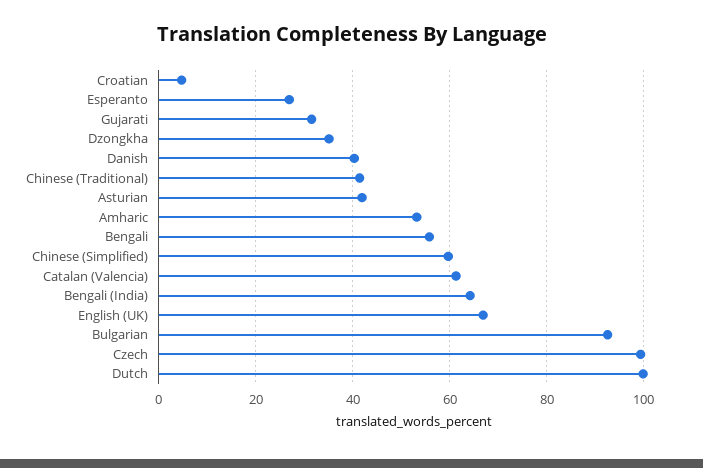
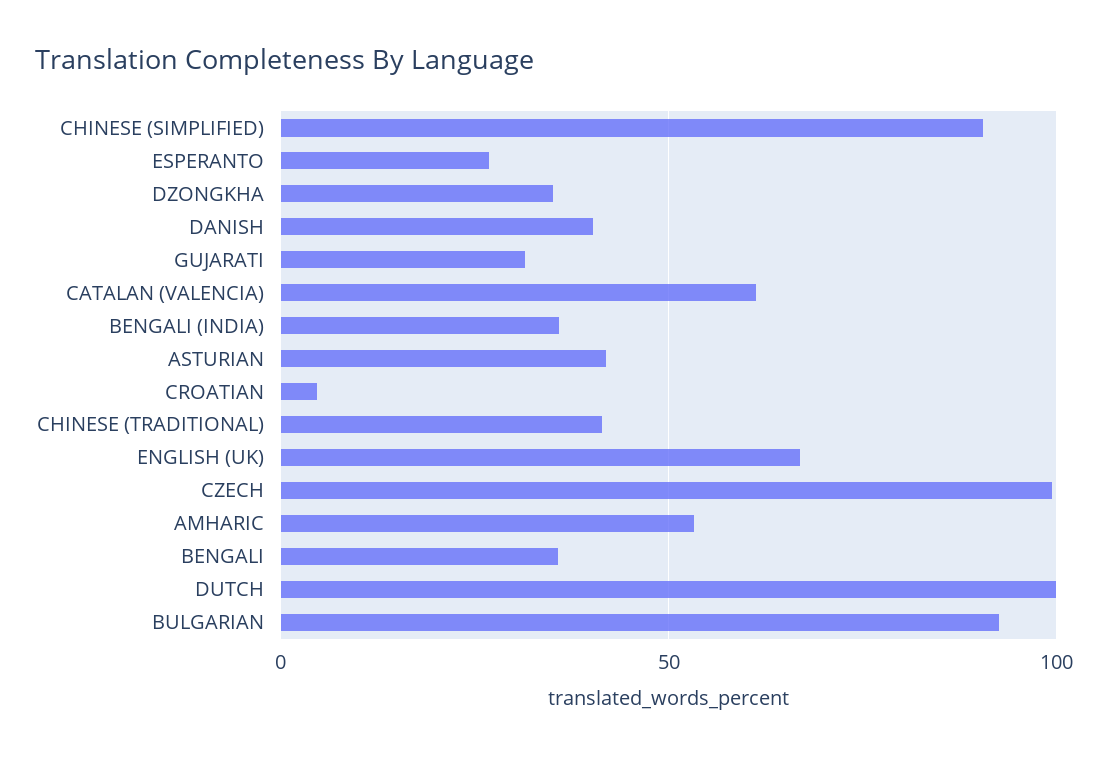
Bengali: 56 -> 35
Chinese (Simplified): 60 -> 90
Bengali (India): 64 -> 35

